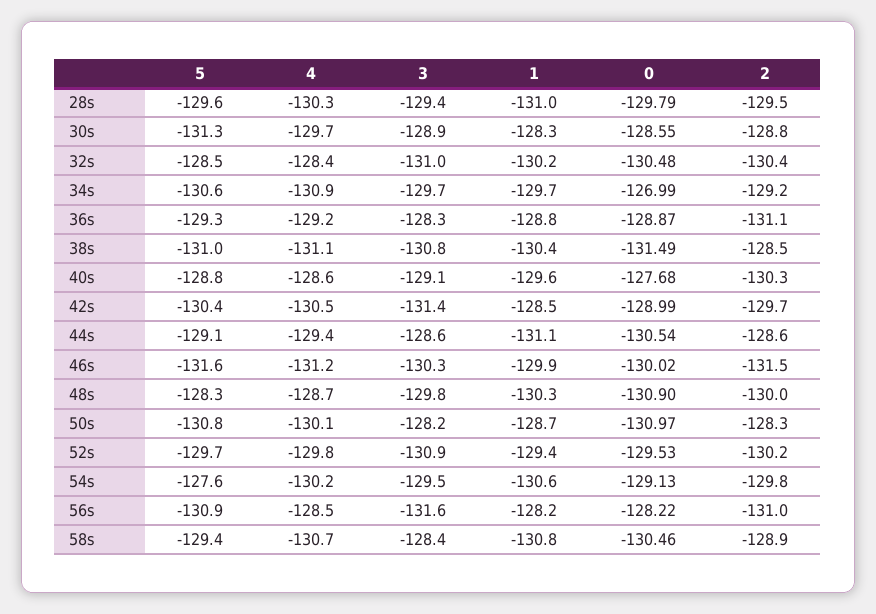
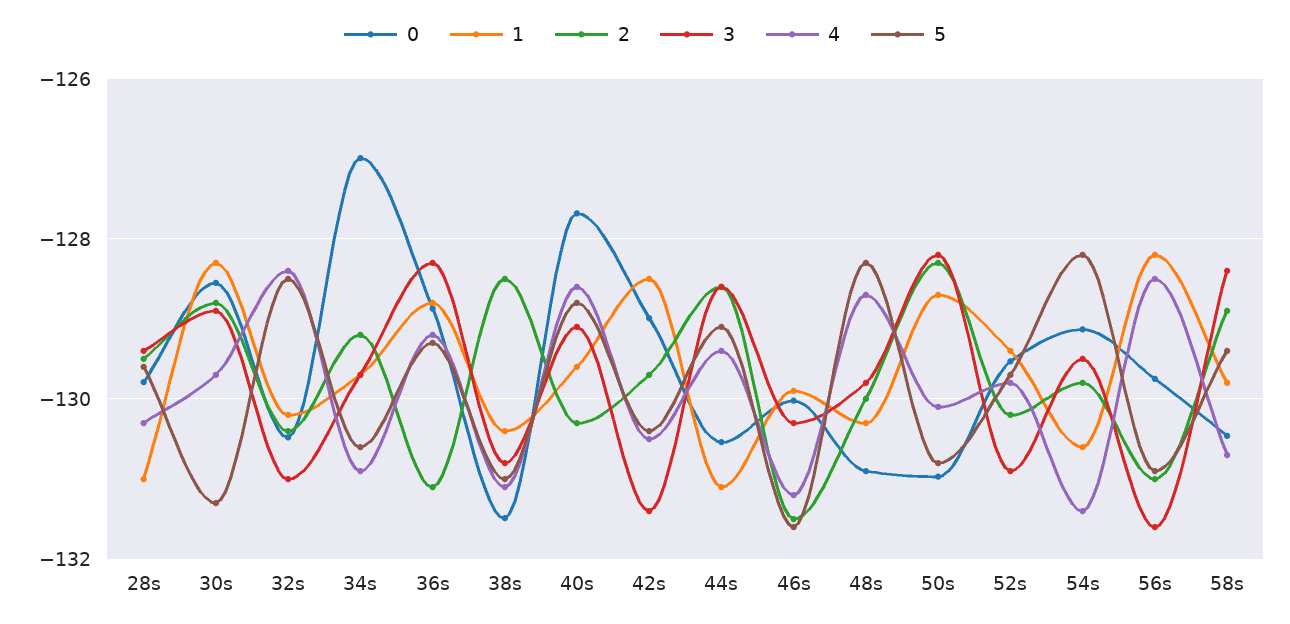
5, 54s: -127.6 -> -128.2
4, 54s: -130.2 -> -131.4
0, 56s: -128.22 -> -129.8
1, 58s: -130.8 -> -129.8

